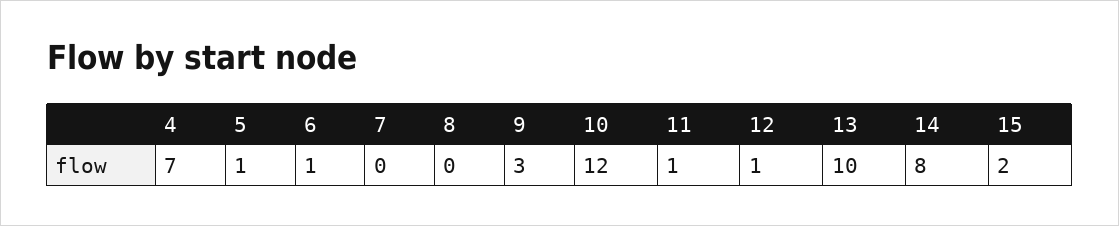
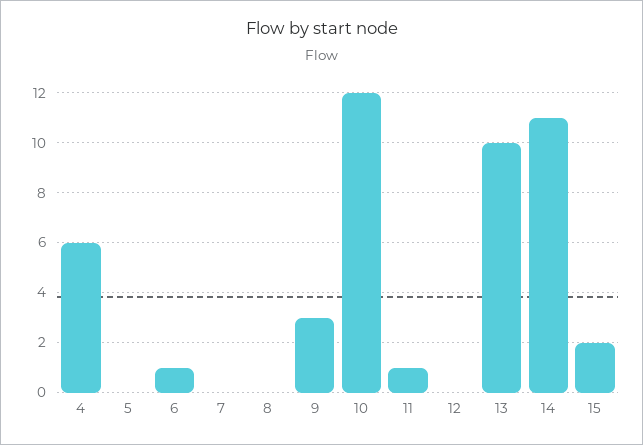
4: 7 -> 6
5: 1 -> 0
12: 1 -> 0
14: 8 -> 11

